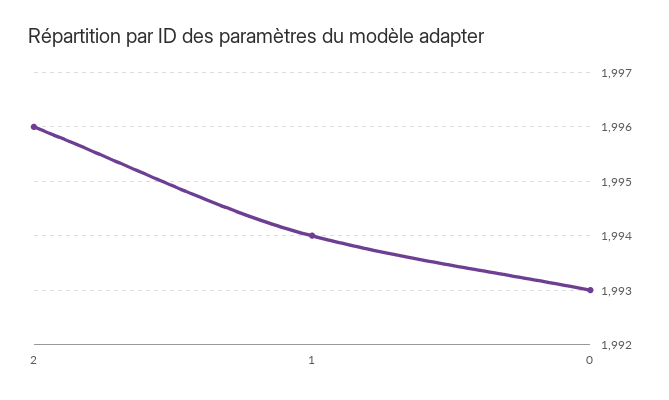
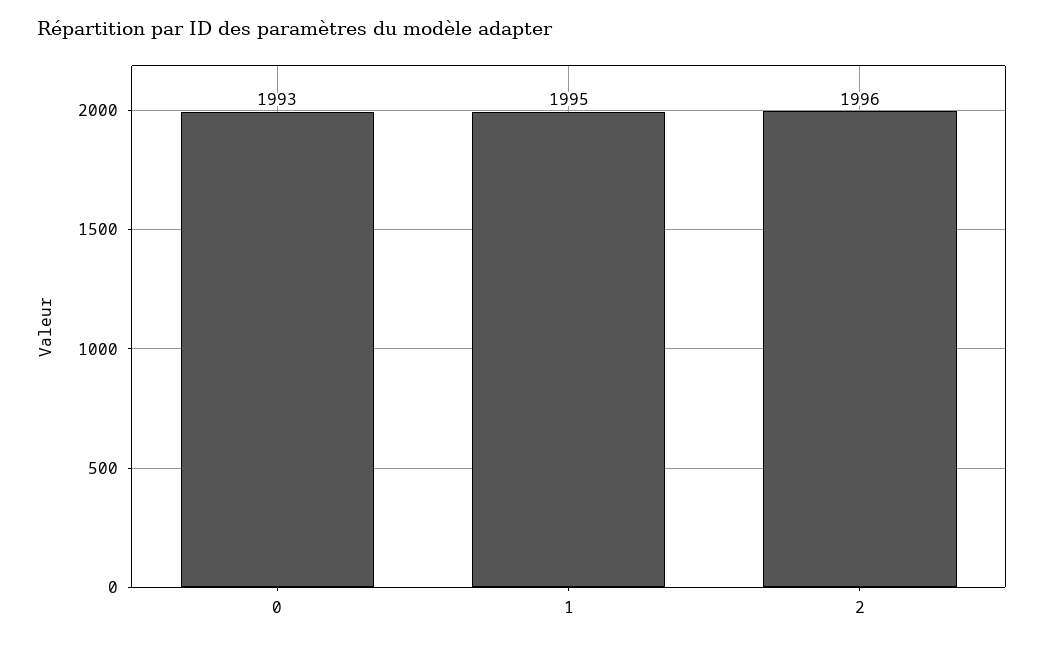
1: 1994 -> 1995

